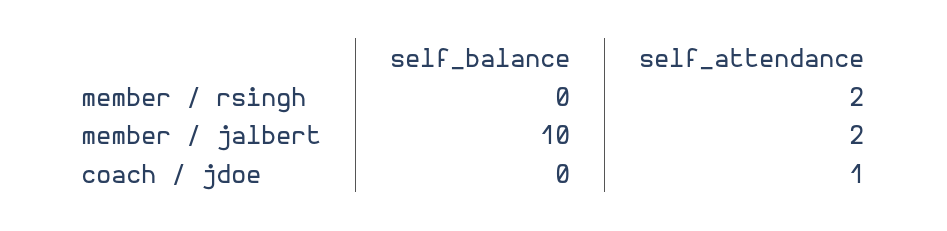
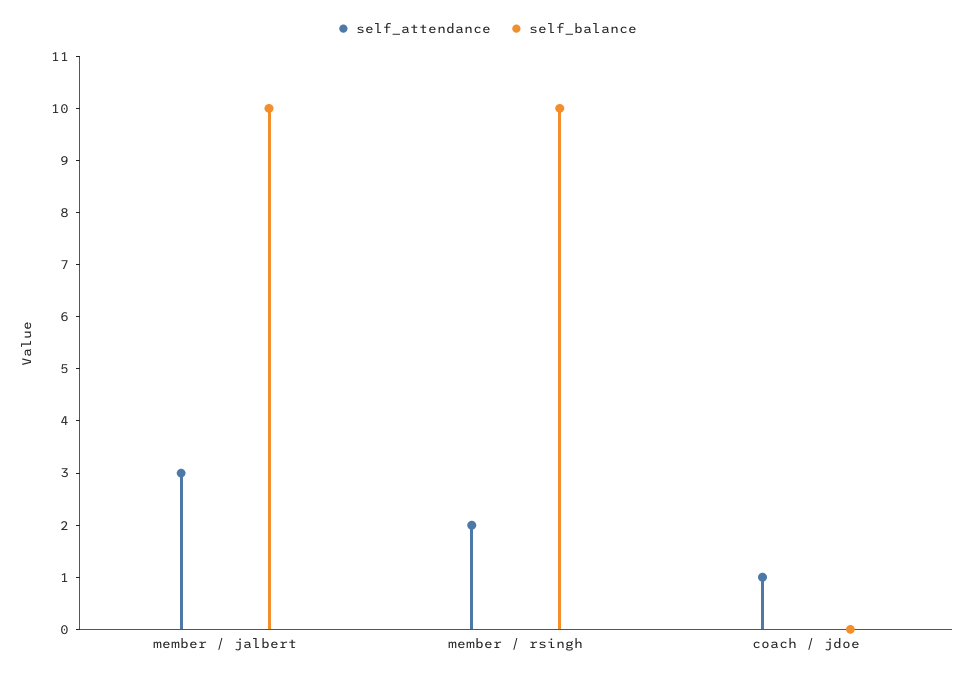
self_balance, member / rsingh: 0 -> 10
self_attendance, member / jalbert: 2 -> 3

